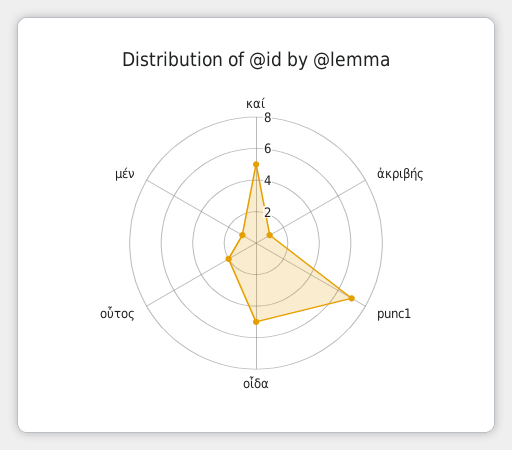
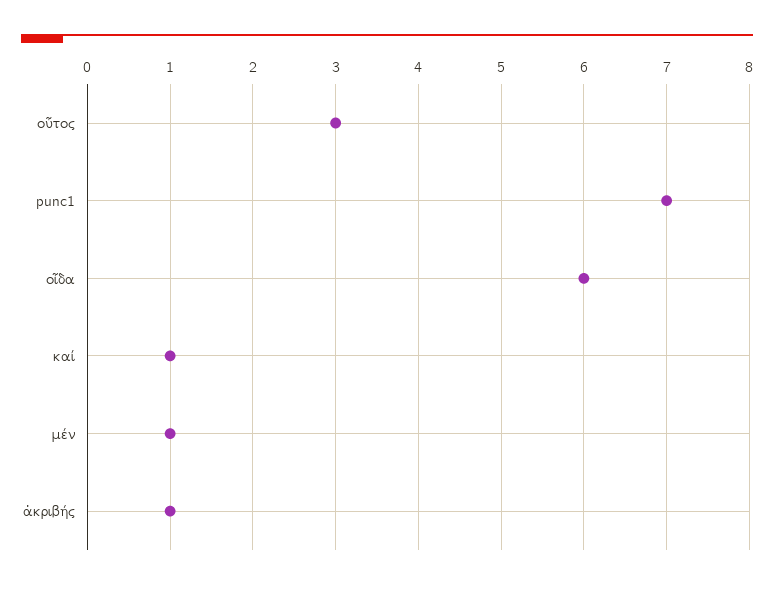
καί: 5 -> 1
οἶδα: 5 -> 6
οὗτος: 2 -> 3

